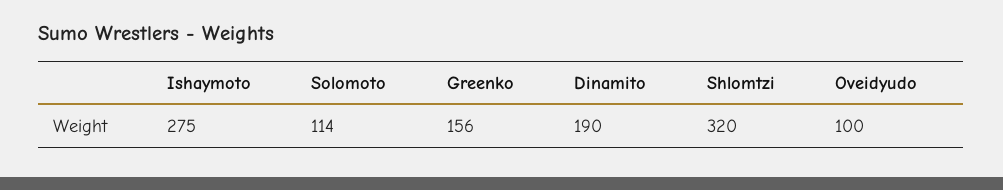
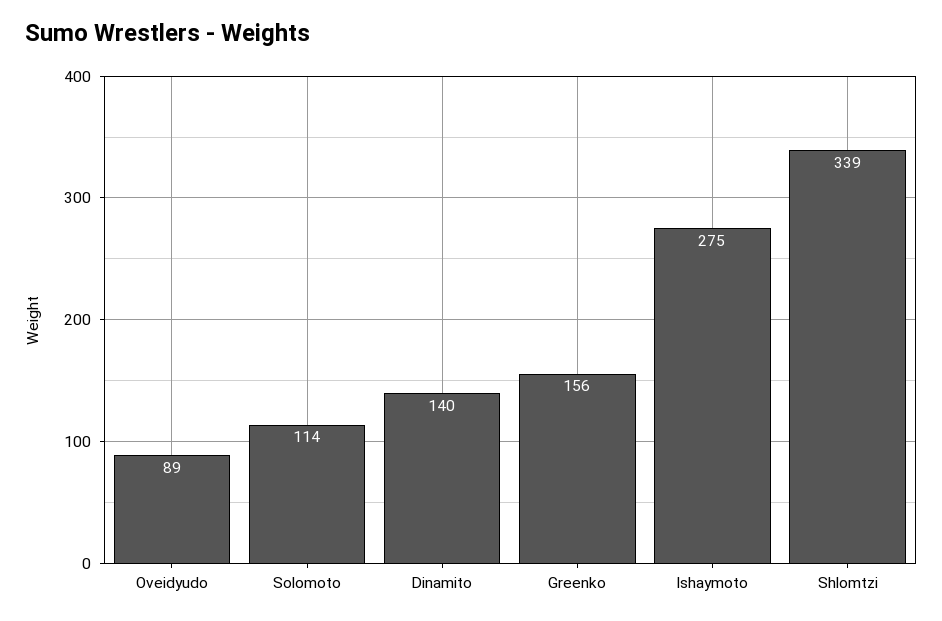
Dinamito: 190 -> 140
Shlomtzi: 320 -> 339
Oveidyudo: 100 -> 89

